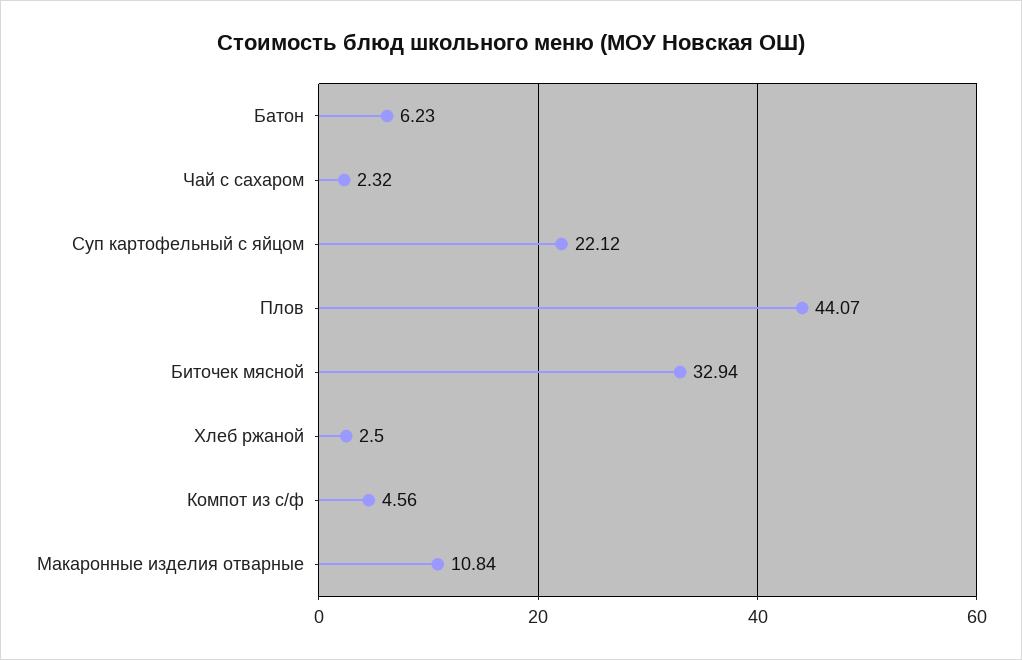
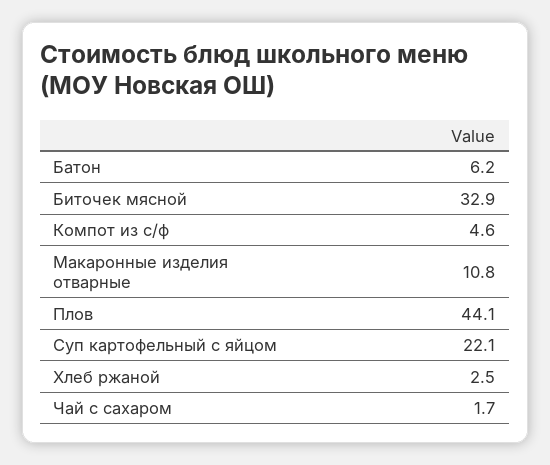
Чай с сахаром: 2.32 -> 1.7

